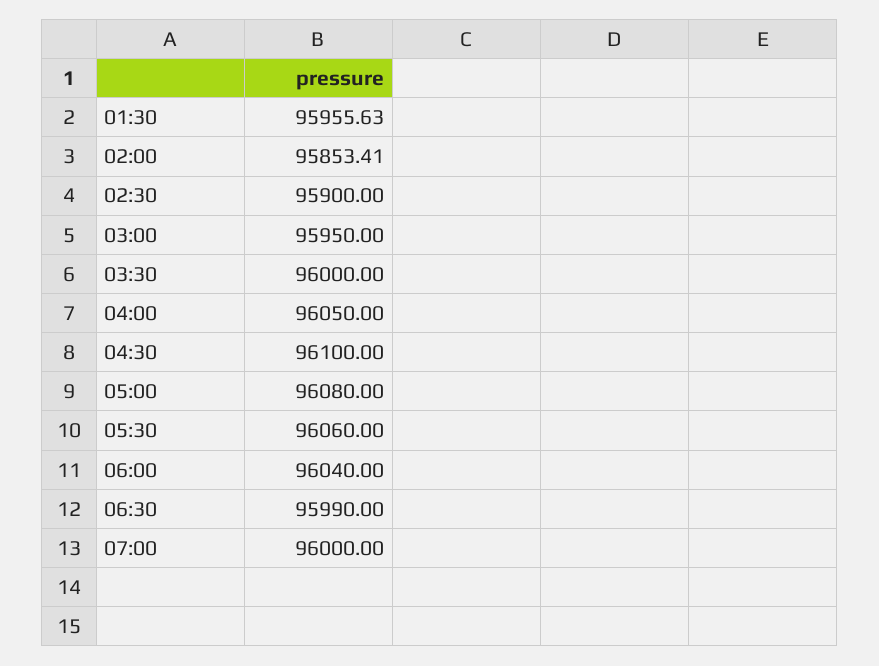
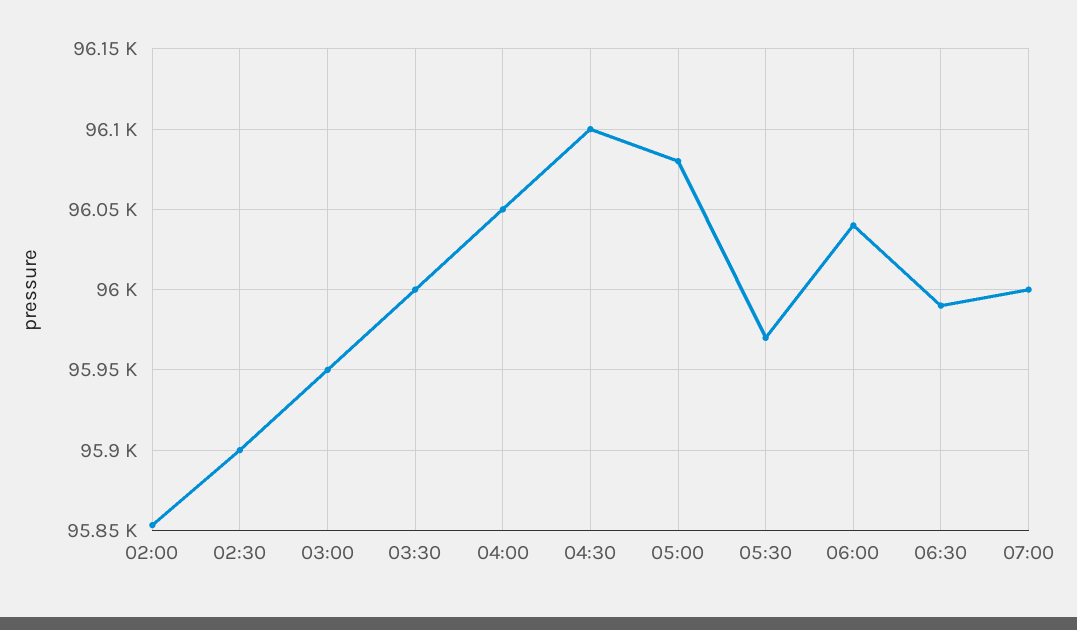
01:30: 95955.63 -> none
05:30: 96060 -> 95970

